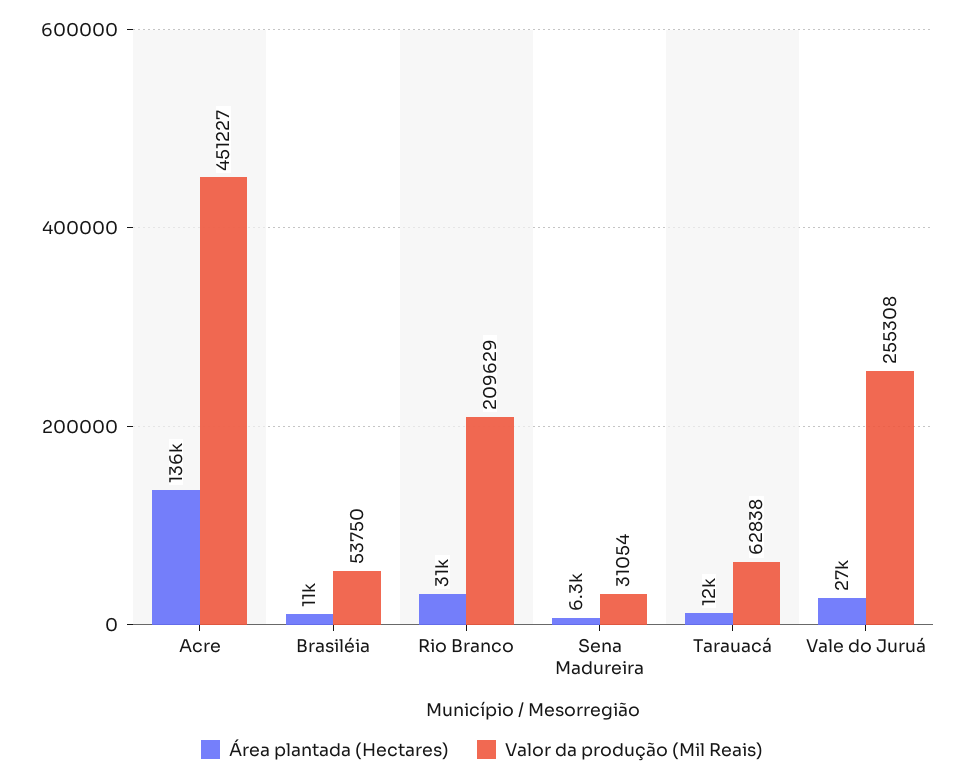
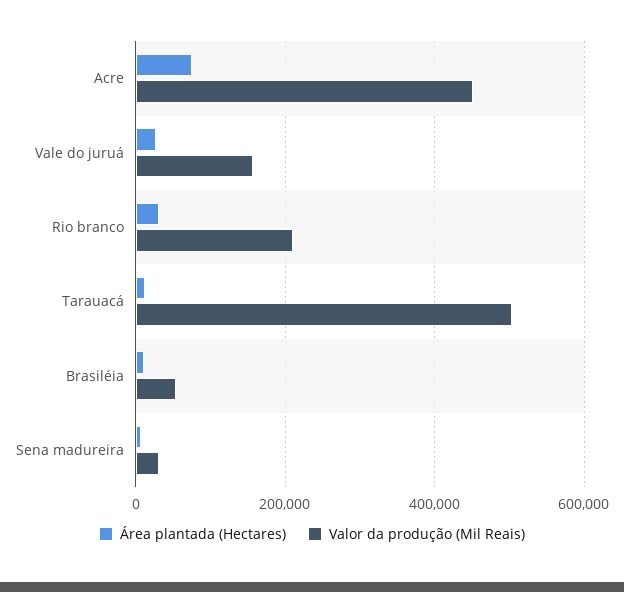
Área plantada (Hectares), Acre: 136000 -> 80000
Valor da produção (Mil Reais), Tarauacá: 62838 -> 500000
Valor da produção (Mil Reais), Vale do Juruá: 255308 -> 160000

